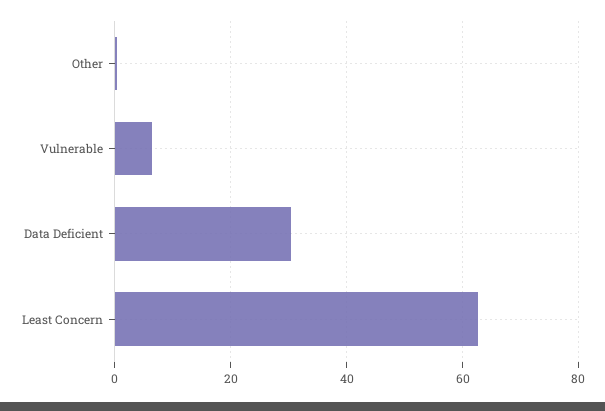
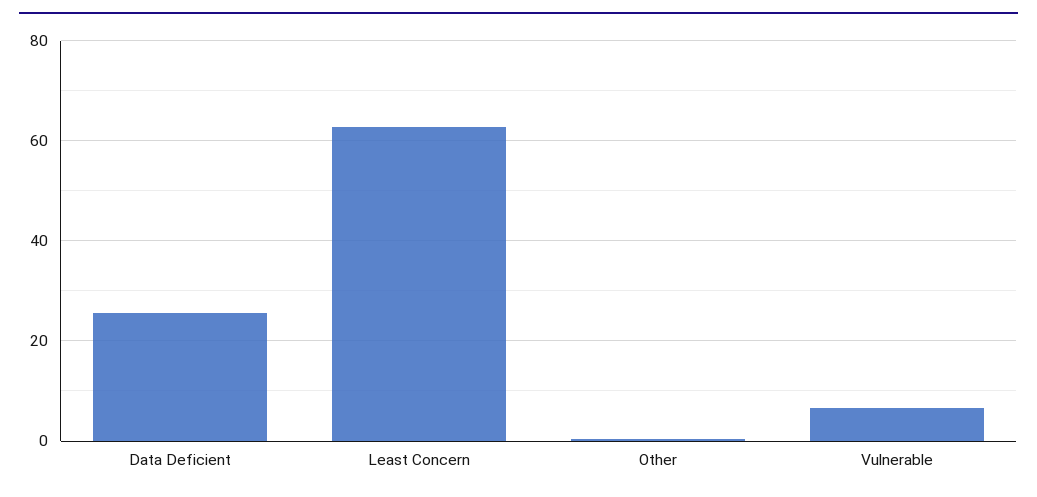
Data Deficient: 30 -> 26

